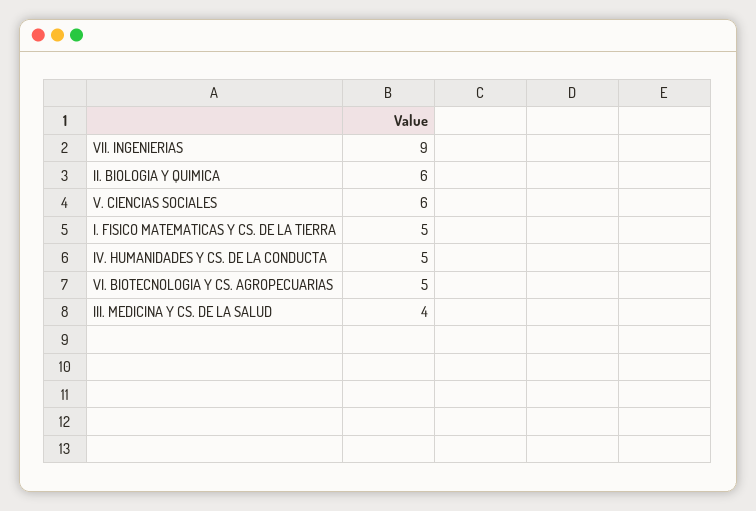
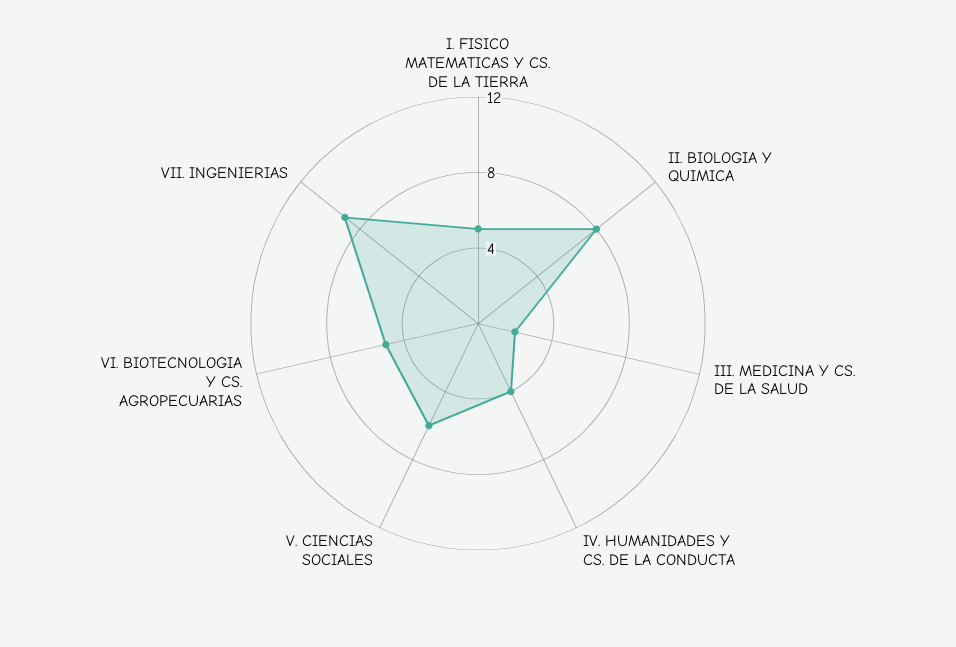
II. BIOLOGIA Y QUIMICA: 6 -> 8
IV. HUMANIDADES Y CS. DE LA CONDUCTA: 5 -> 4
III. MEDICINA Y CS. DE LA SALUD: 4 -> 2

